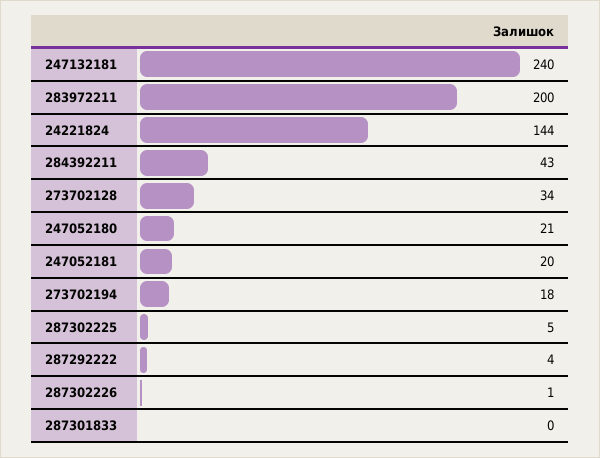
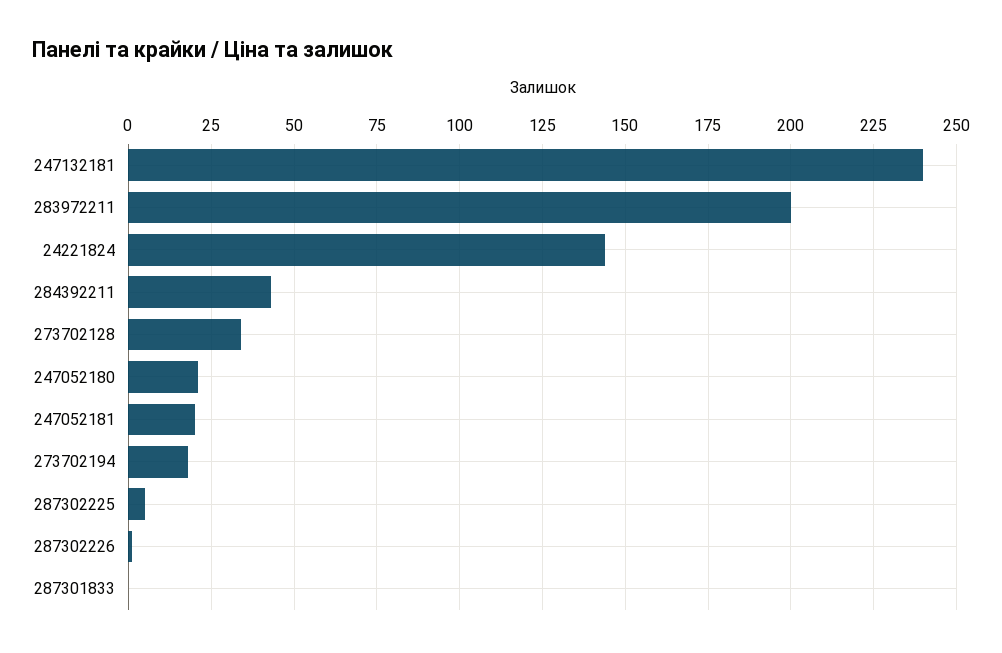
287292222: 4 -> none

